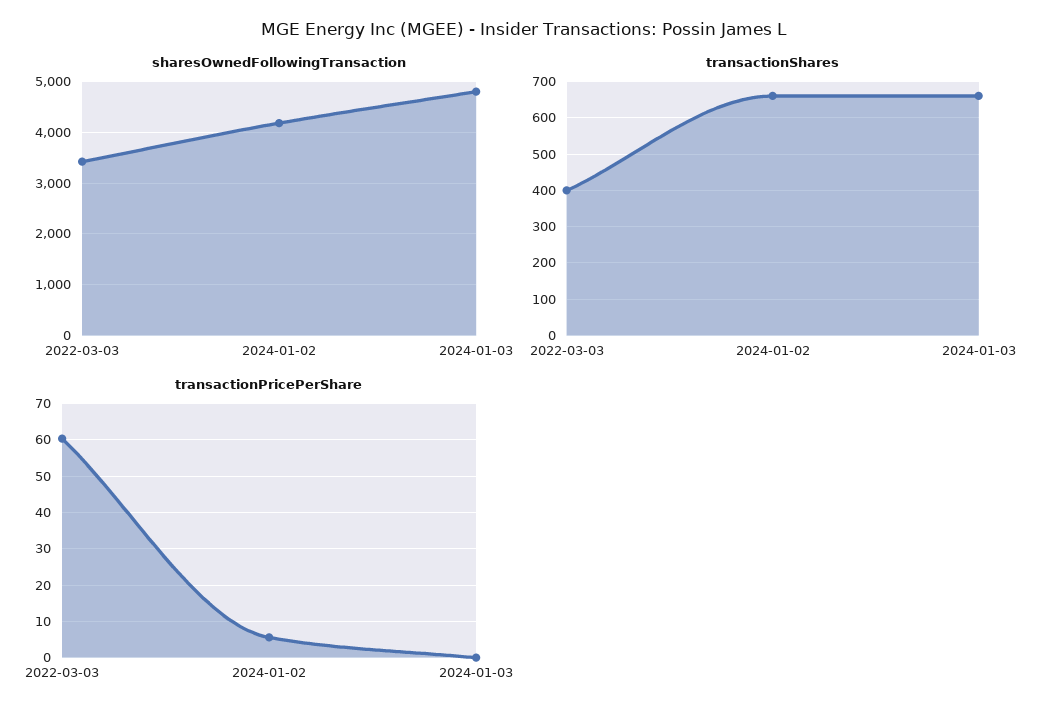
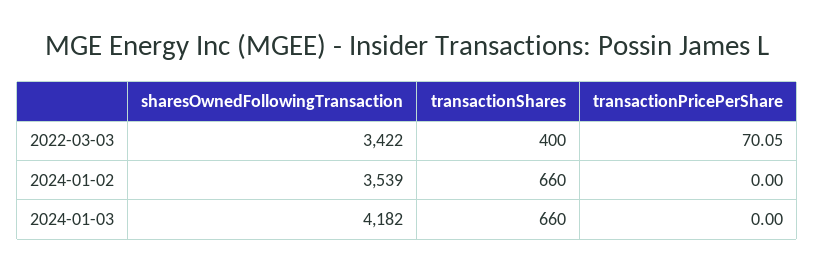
sharesOwnedFollowingTransaction, 2024-01-02: 4200 -> 3539
sharesOwnedFollowingTransaction, 2024-01-03: 4800 -> 4182
transactionPricePerShare, 2022-03-03: 60 -> 70.05
transactionPricePerShare, 2024-01-02: 6 -> 0

